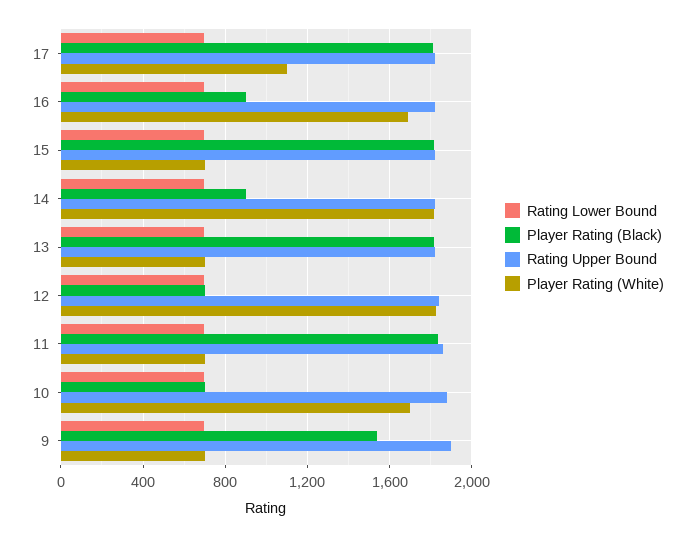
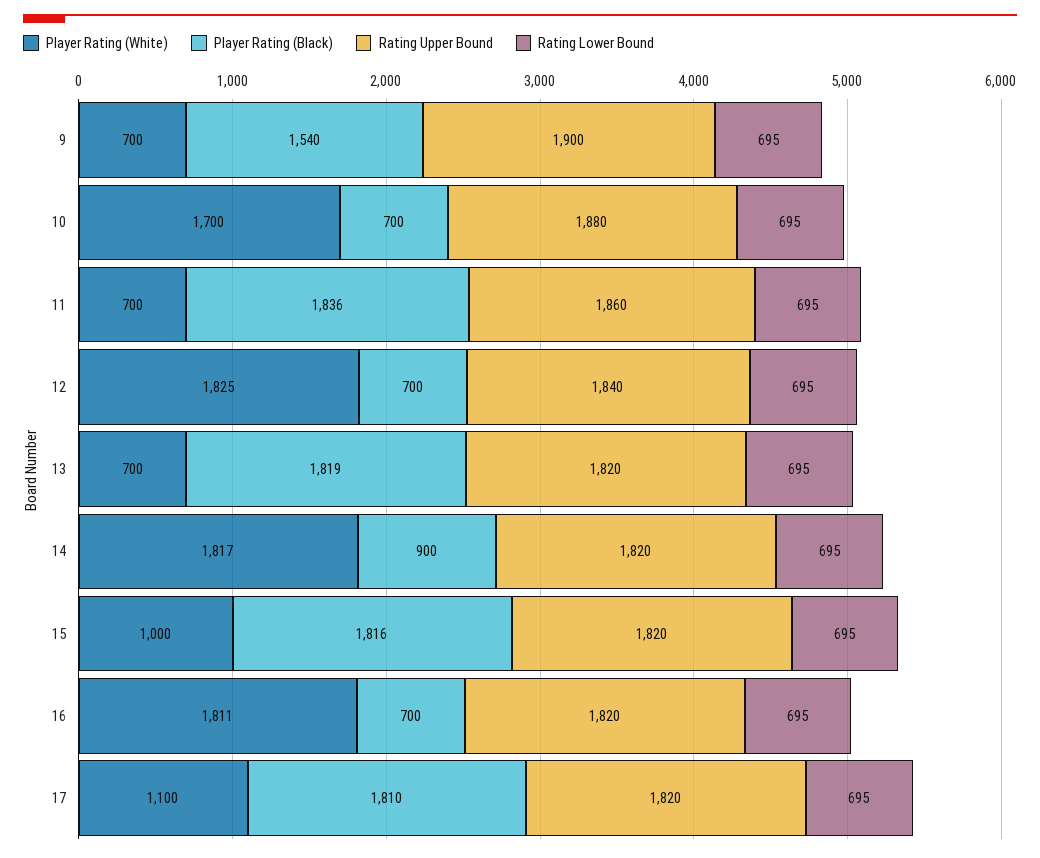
Player Rating (Black), 16: 900 -> 700
Player Rating (White), 16: 1700 -> 1811
Player Rating (White), 15: 700 -> 1000

